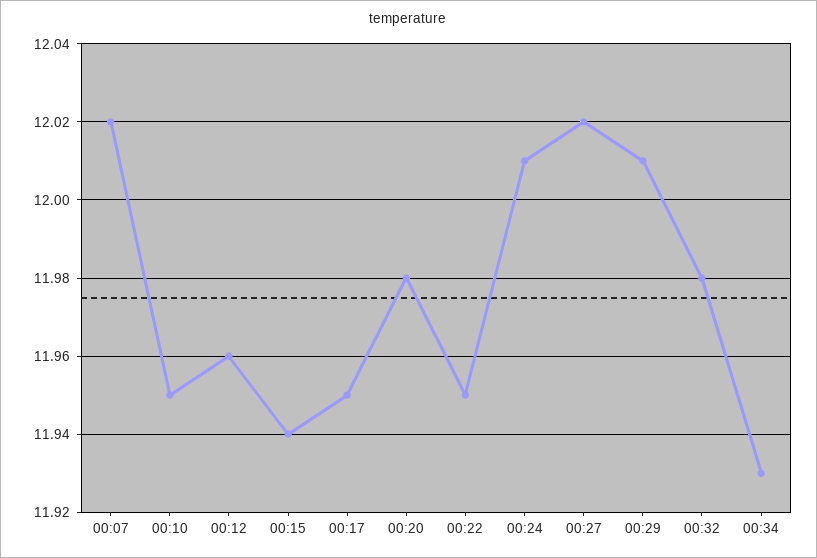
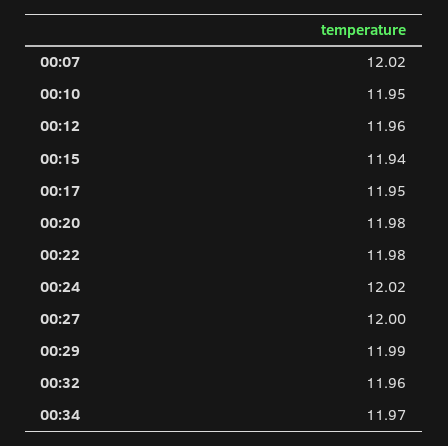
00:22: 11.95 -> 11.98
00:24: 12.01 -> 12.02
00:27: 12.02 -> 12
00:29: 12.01 -> 11.99
00:32: 11.98 -> 11.96
00:34: 11.93 -> 11.97

